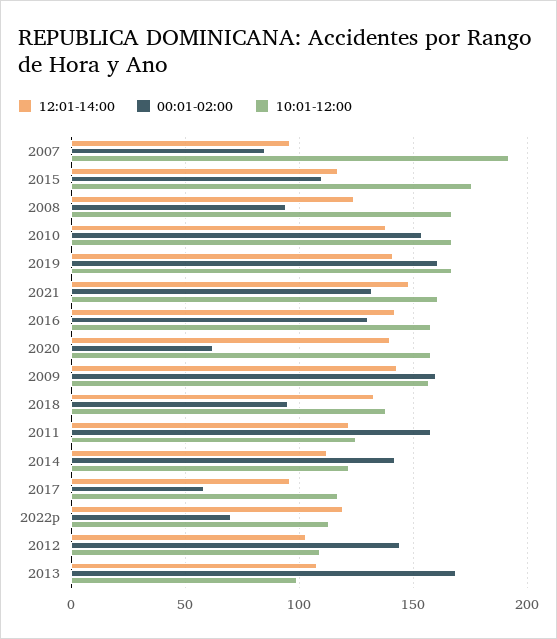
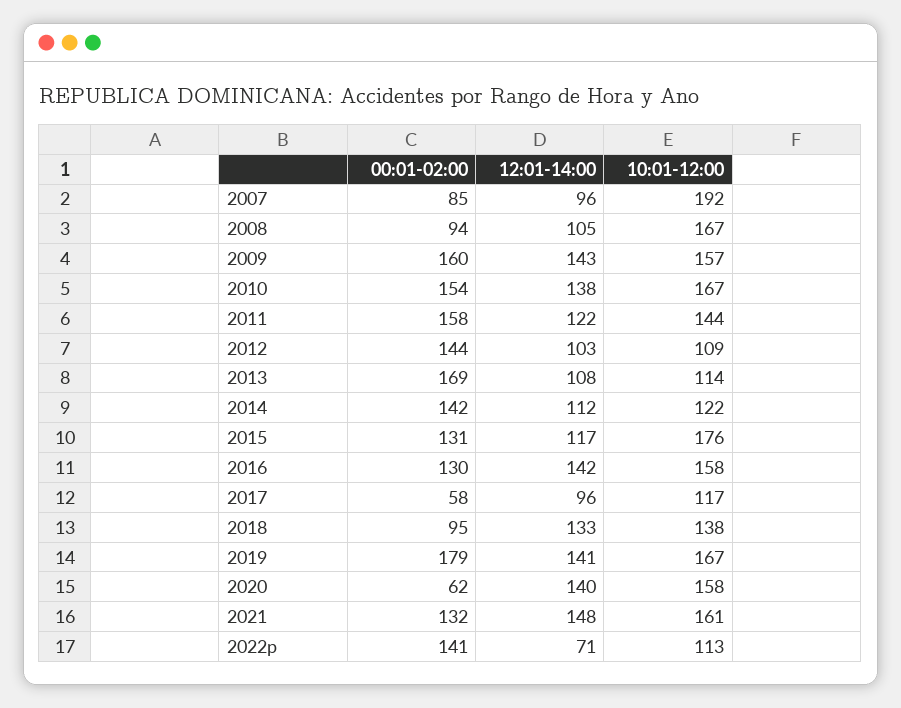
00:01-02:00, 2015: 110 -> 131
12:01-14:00, 2008: 125 -> 105
00:01-02:00, 2019: 160 -> 179
10:01-12:00, 2011: 125 -> 144
12:01-14:00, 2022p: 120 -> 71
00:01-02:00, 2022p: 70 -> 141
10:01-12:00, 2013: 100 -> 114

